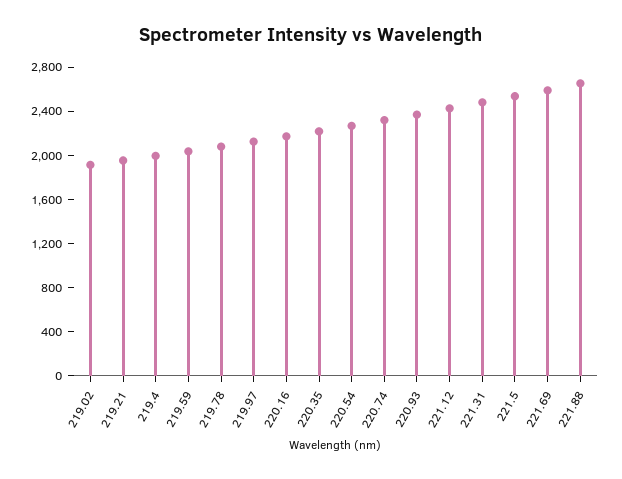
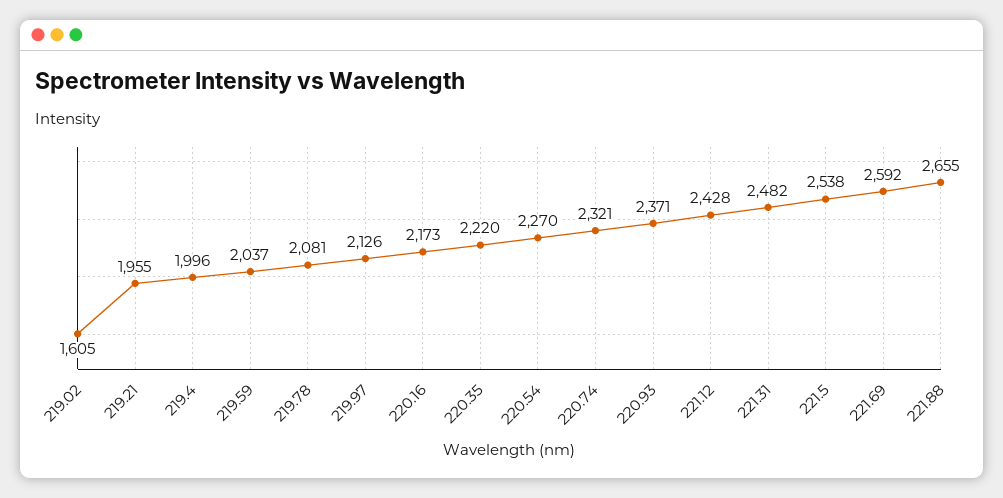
219.02: 1900 -> 1605

